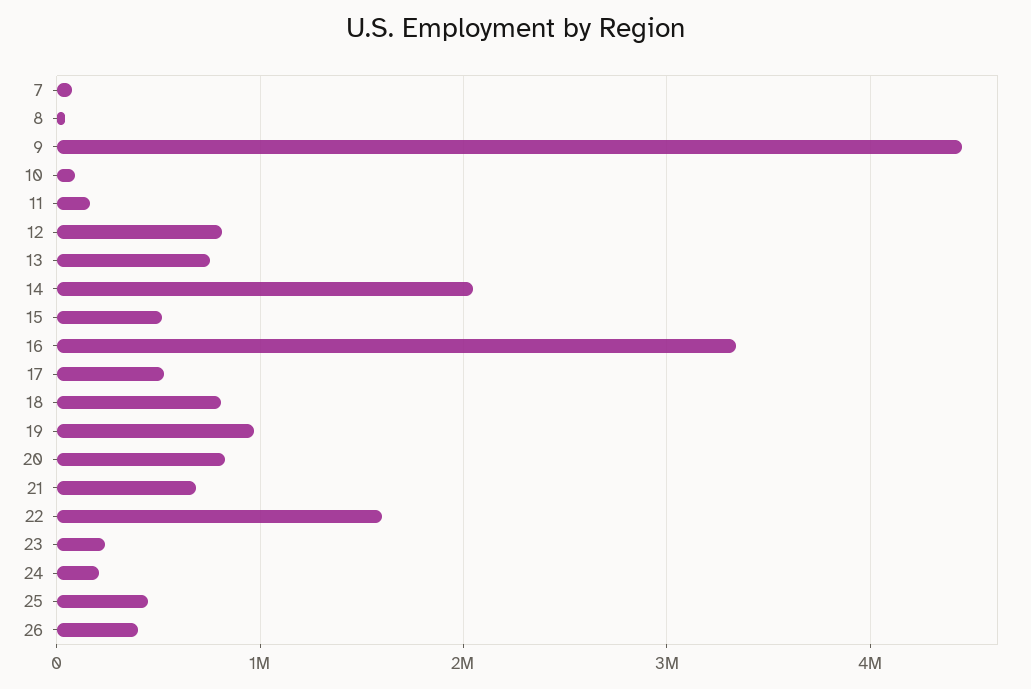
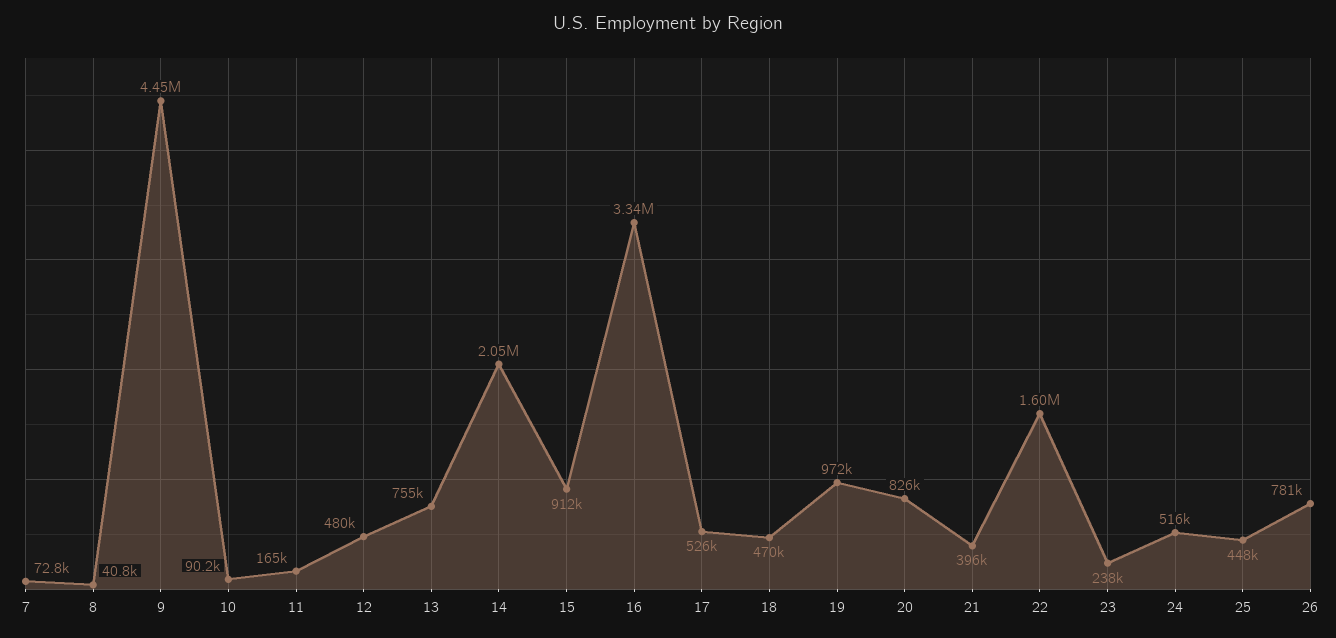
12: 800000 -> 480000
15: 500000 -> 912000
18: 800000 -> 470000
21: 700000 -> 396000
24: 200000 -> 516000
26: 400000 -> 781000

